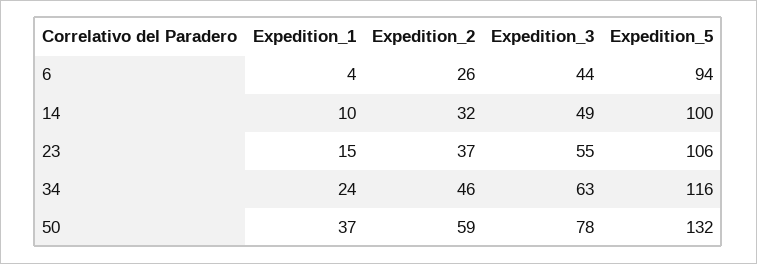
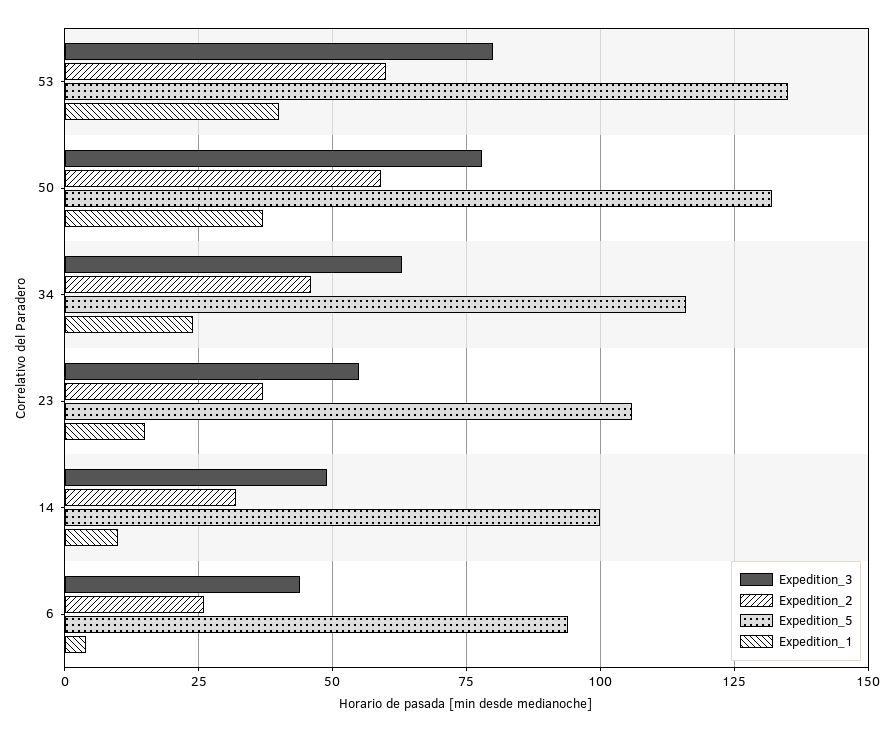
Expedition_3, 53: none -> 80
Expedition_2, 53: none -> 60
Expedition_5, 53: none -> 135
Expedition_1, 53: none -> 40

